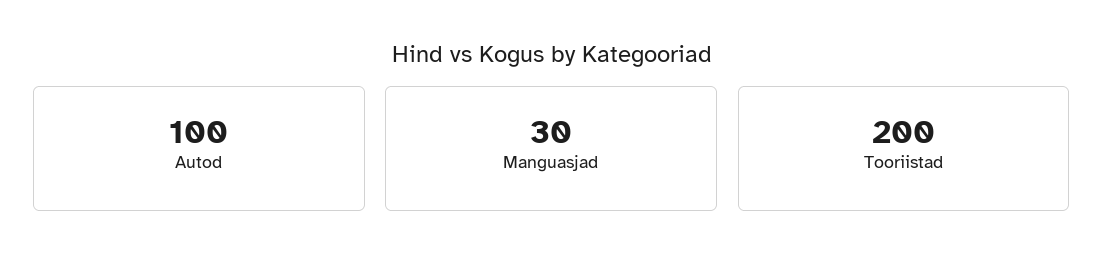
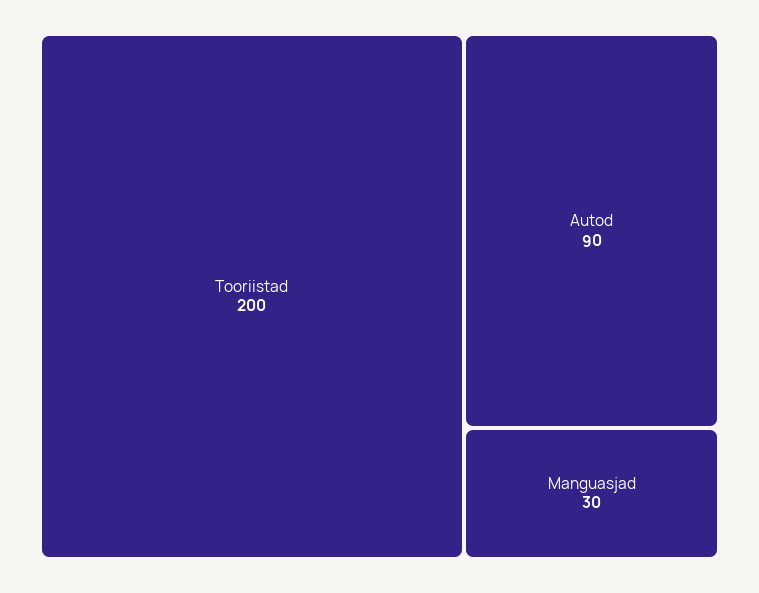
Autod: 100 -> 90

